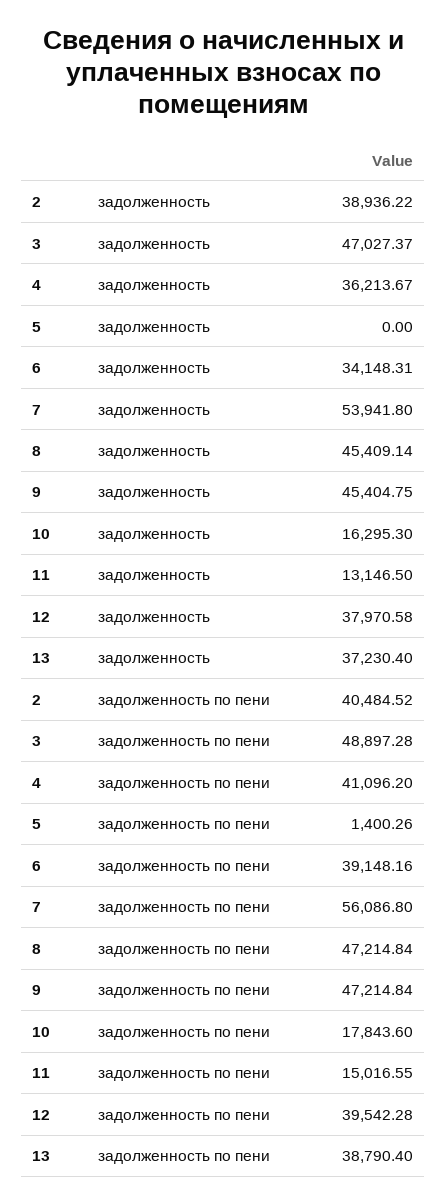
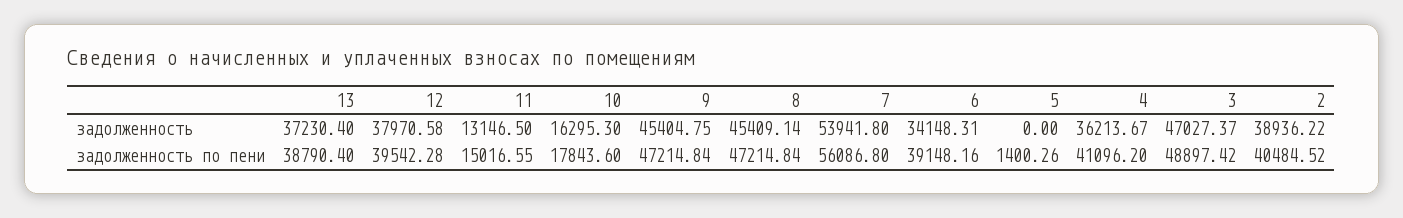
3, задолженность по пени: 48897.28 -> 48897.42

